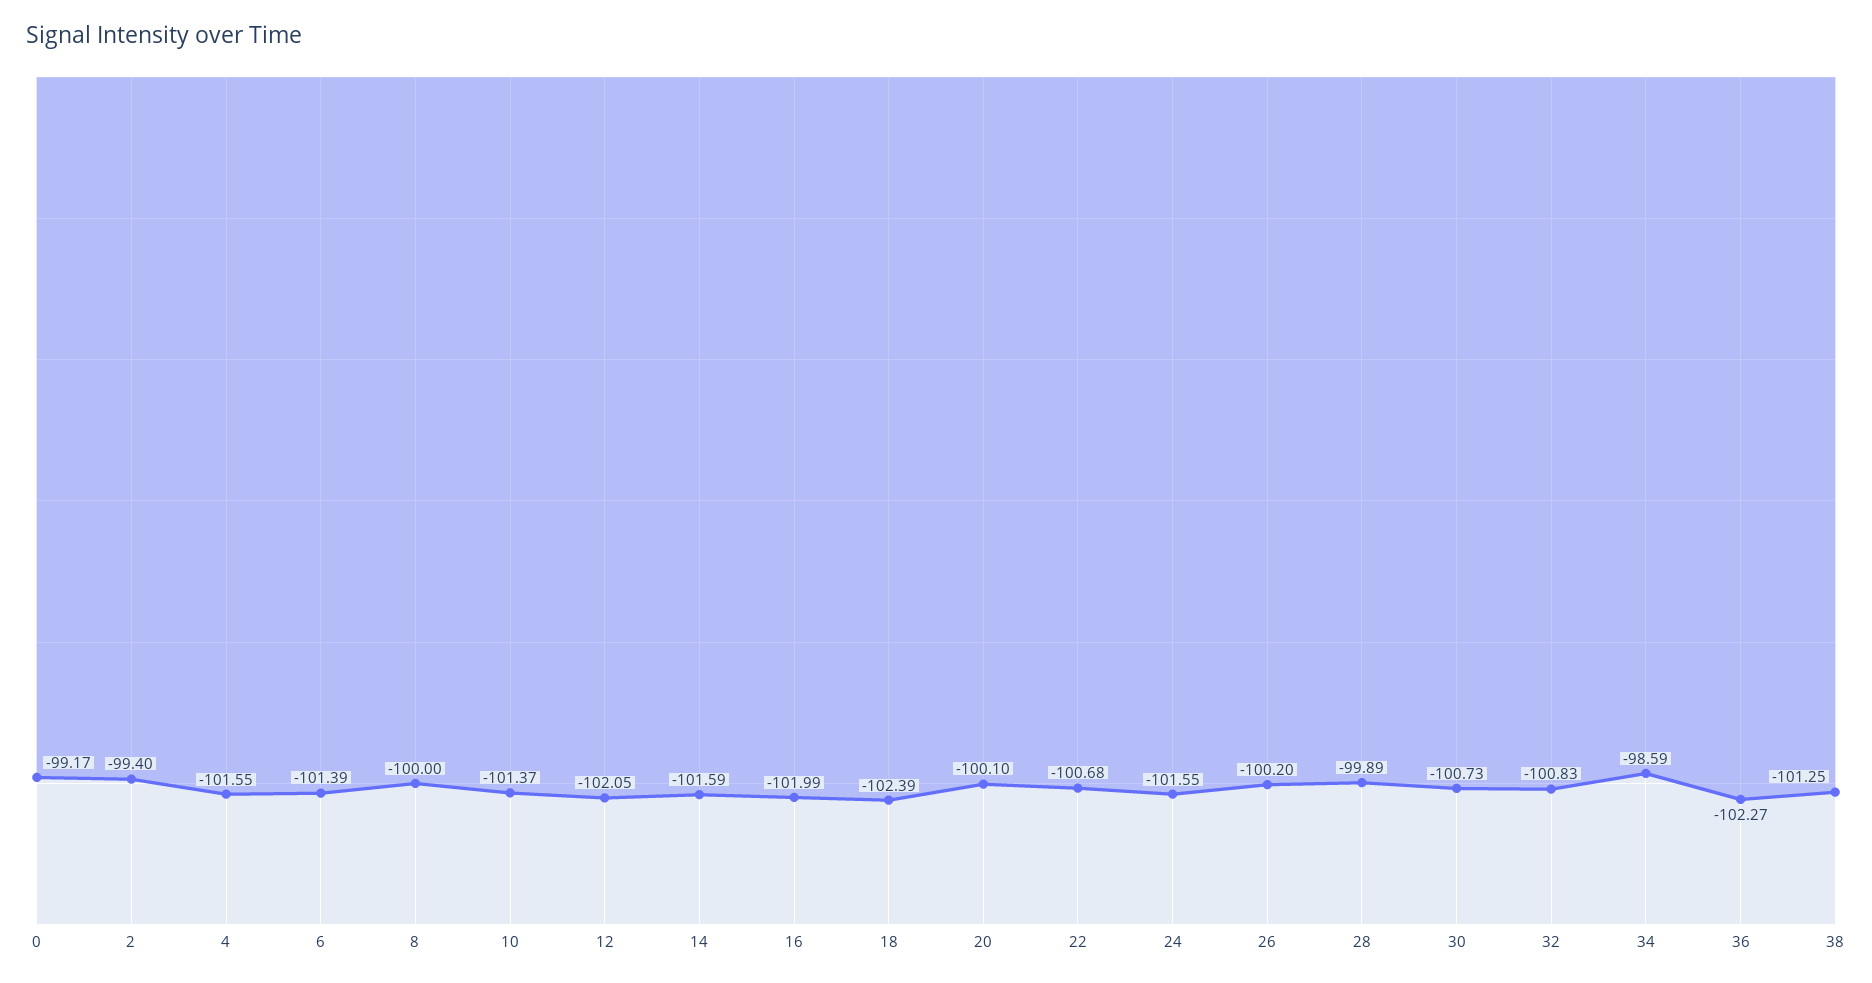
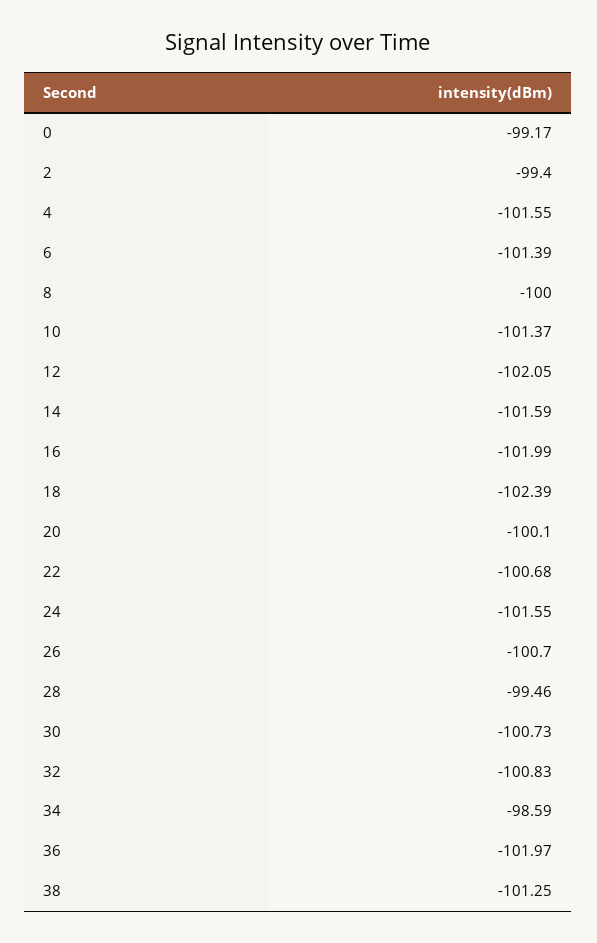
26: -100.2 -> -100.7
28: -99.89 -> -99.46
36: -102.27 -> -101.97

